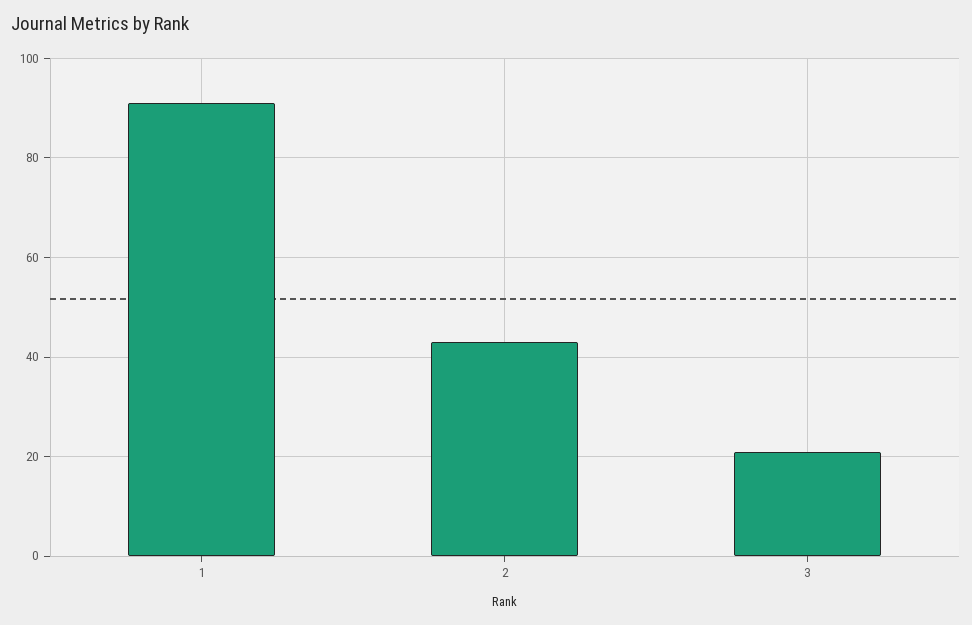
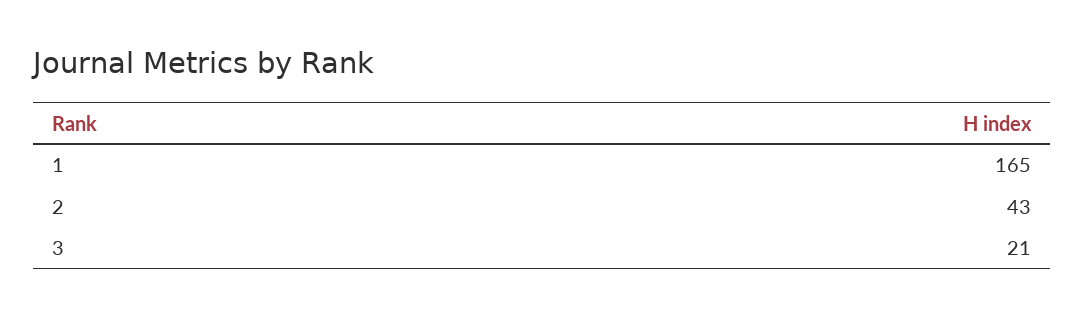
1: 90 -> 165

